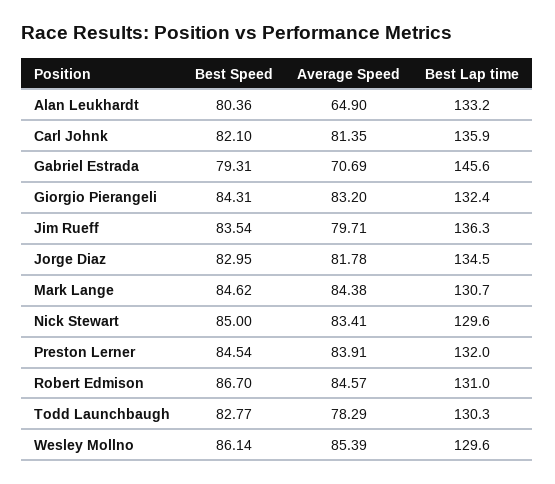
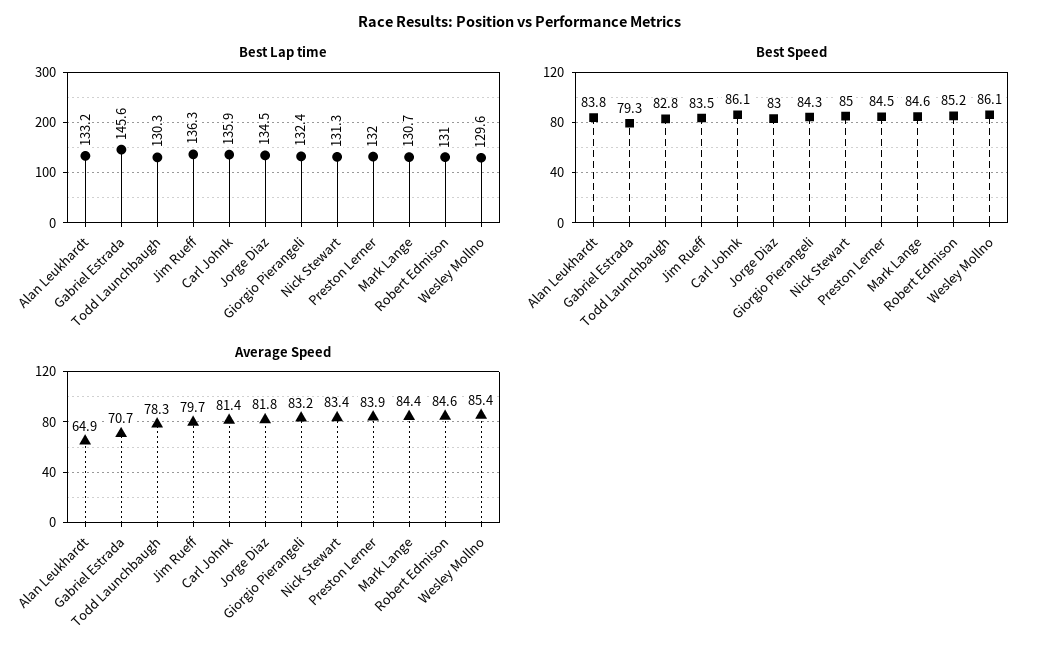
Best Speed, Alan Leukhardt: 80.36 -> 83.8
Best Speed, Carl Johnk: 82.1 -> 86.1
Best Lap time, Nick Stewart: 129.6 -> 131.3
Best Speed, Robert Edmison: 86.7 -> 85.2

